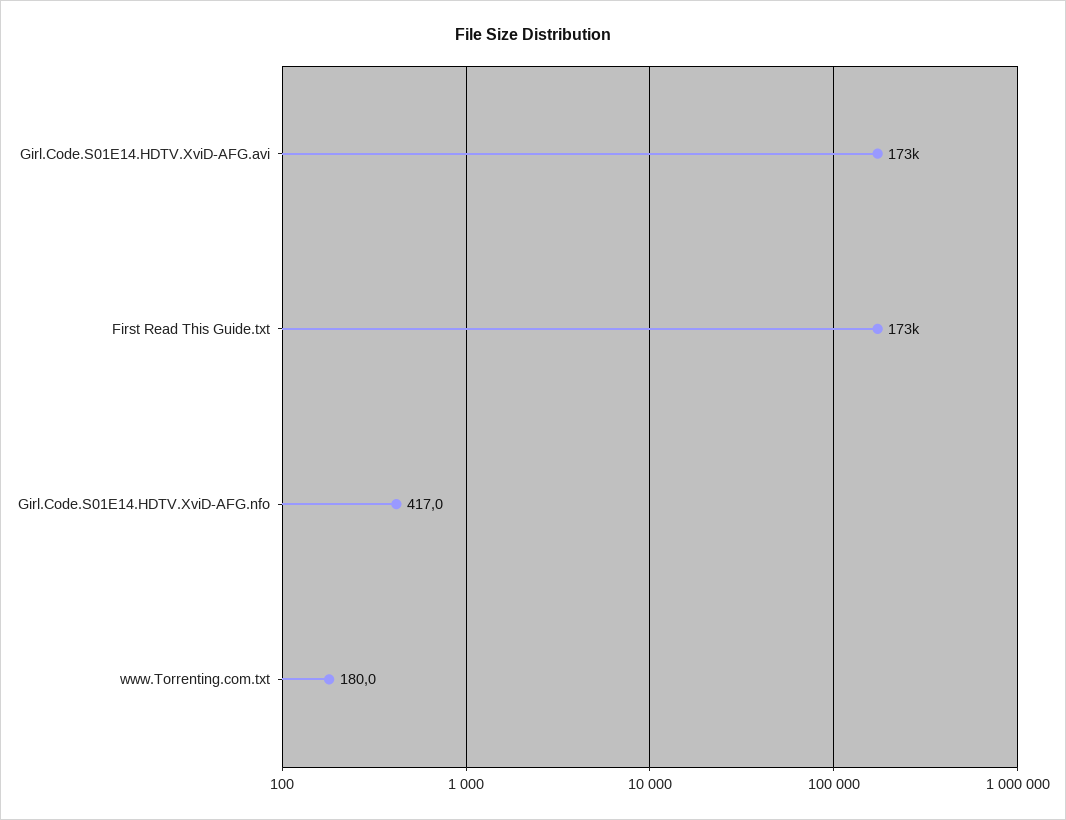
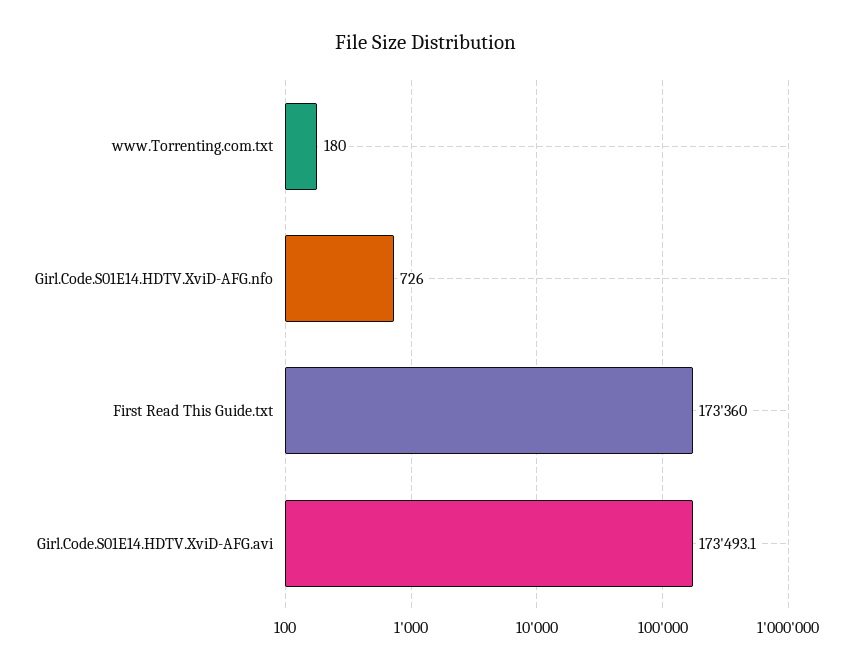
Girl.Code.S01E14.HDTV.XviD-AFG.nfo: 417 -> 726

